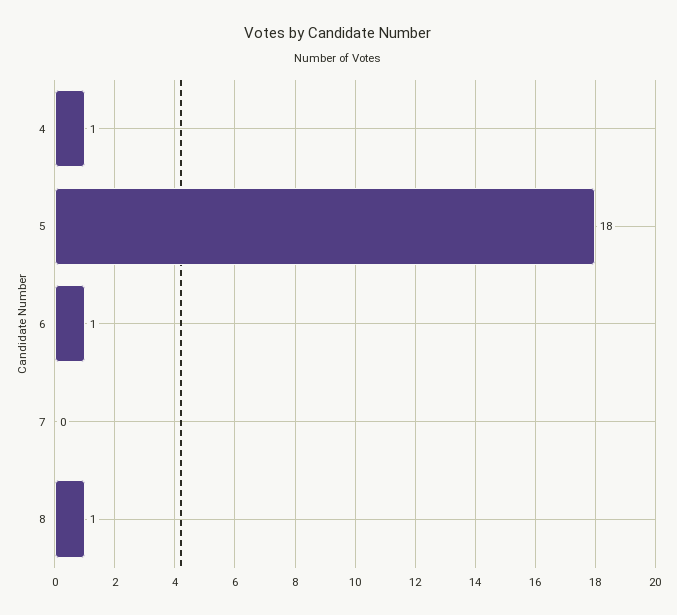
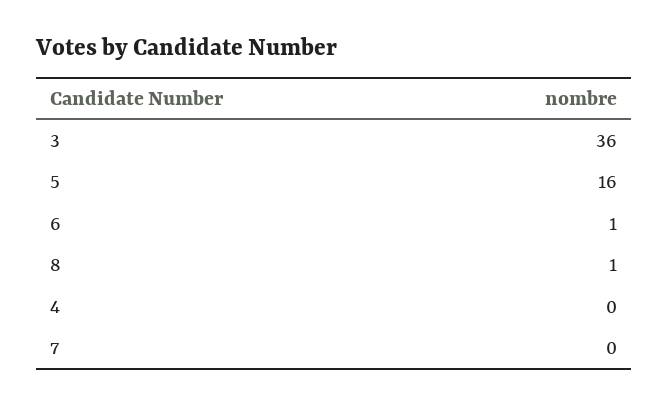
4: 1 -> 0
5: 18 -> 16
3: none -> 36

